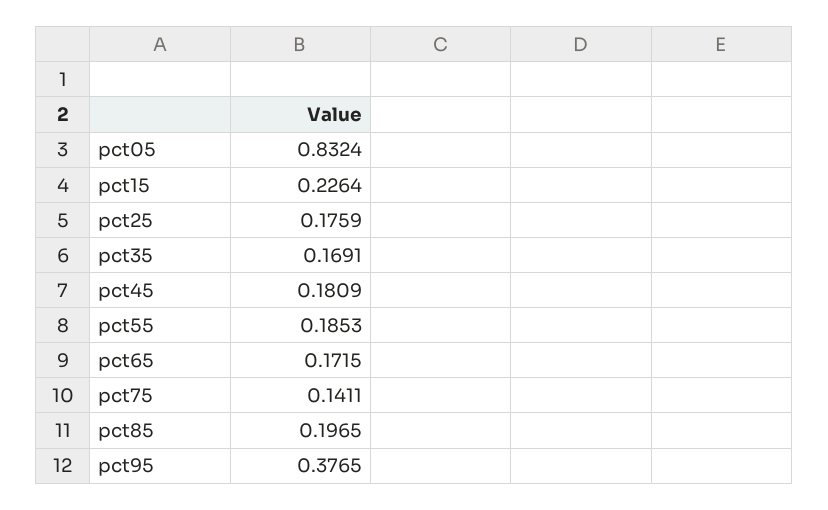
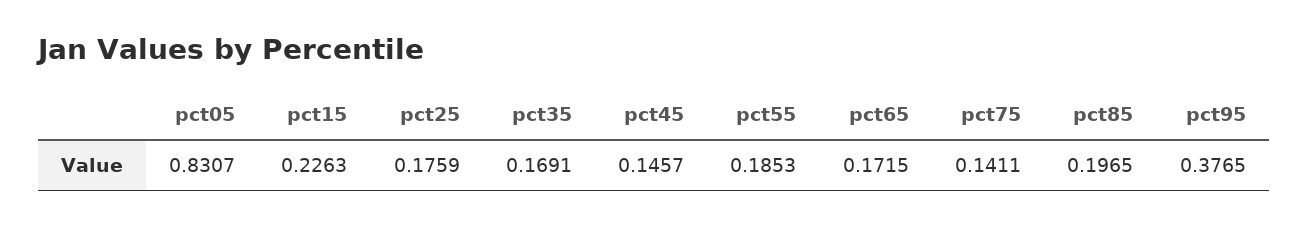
pct05: 0.8324 -> 0.8307
pct15: 0.2264 -> 0.2263
pct45: 0.1809 -> 0.1457

